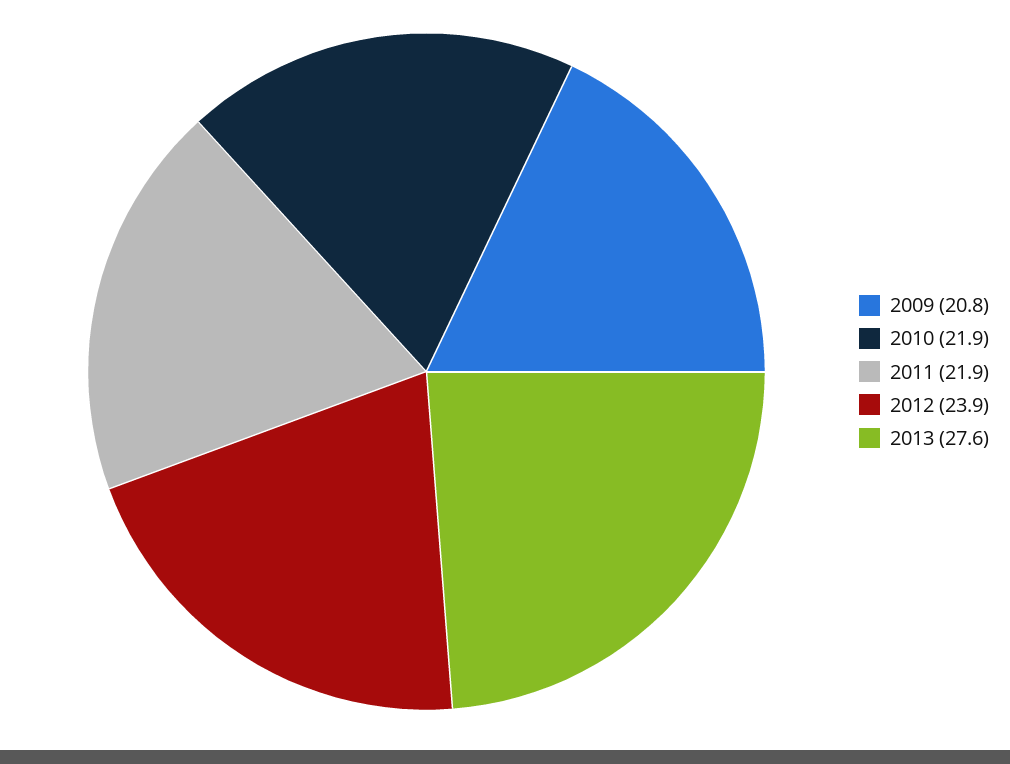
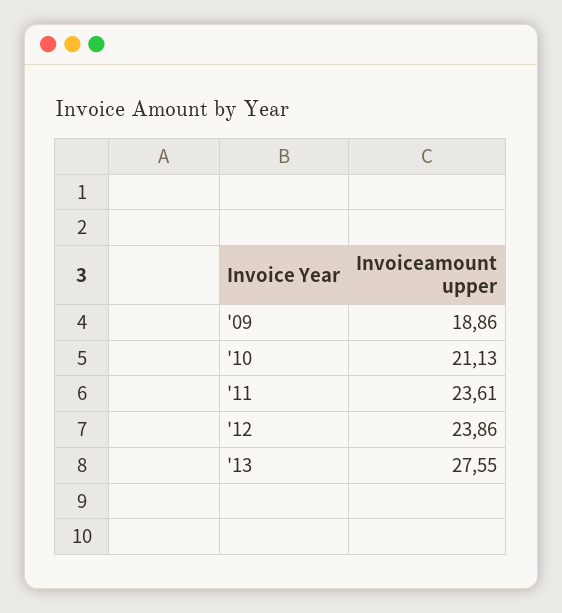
2009: 20.8 -> 18.86
2010: 21.9 -> 21.13
2011: 21.9 -> 23.61

